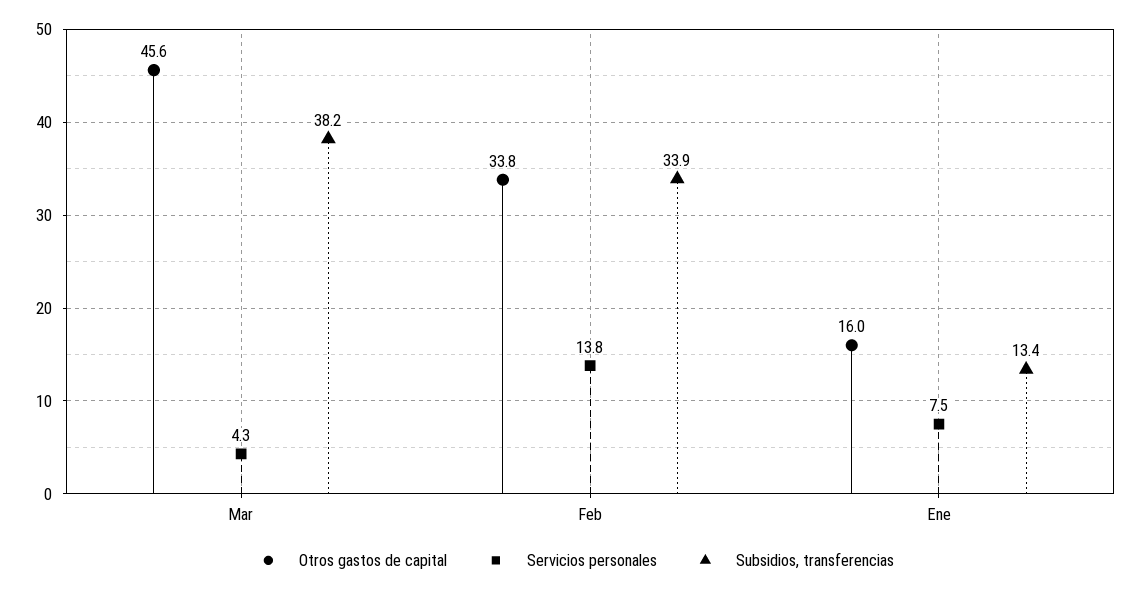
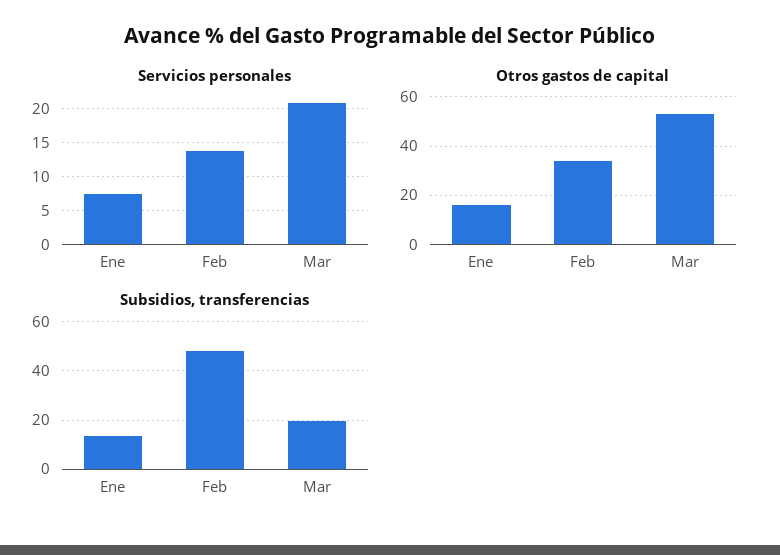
Otros gastos de capital, Mar: 45.6 -> 52.5
Servicios personales, Mar: 4.3 -> 21
Subsidios, transferencias, Mar: 38.2 -> 20
Subsidios, transferencias, Feb: 33.9 -> 47.5

